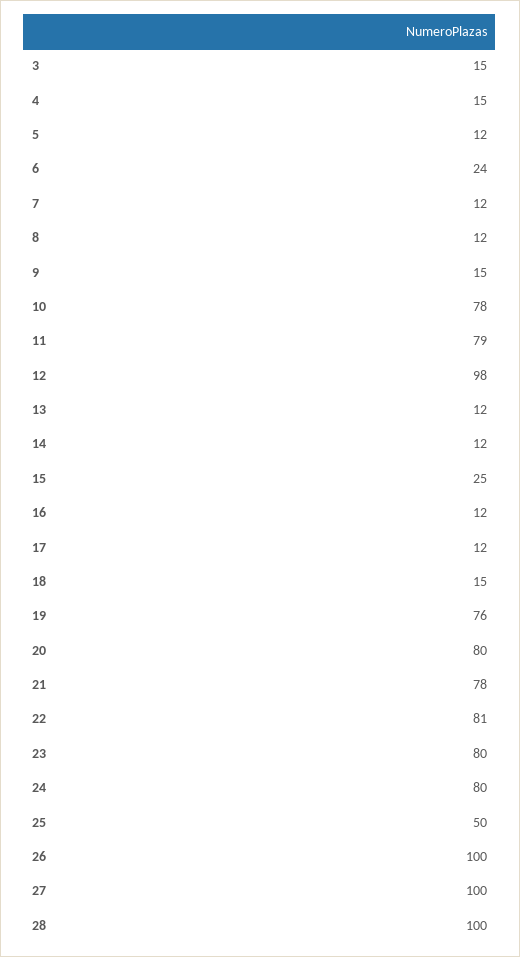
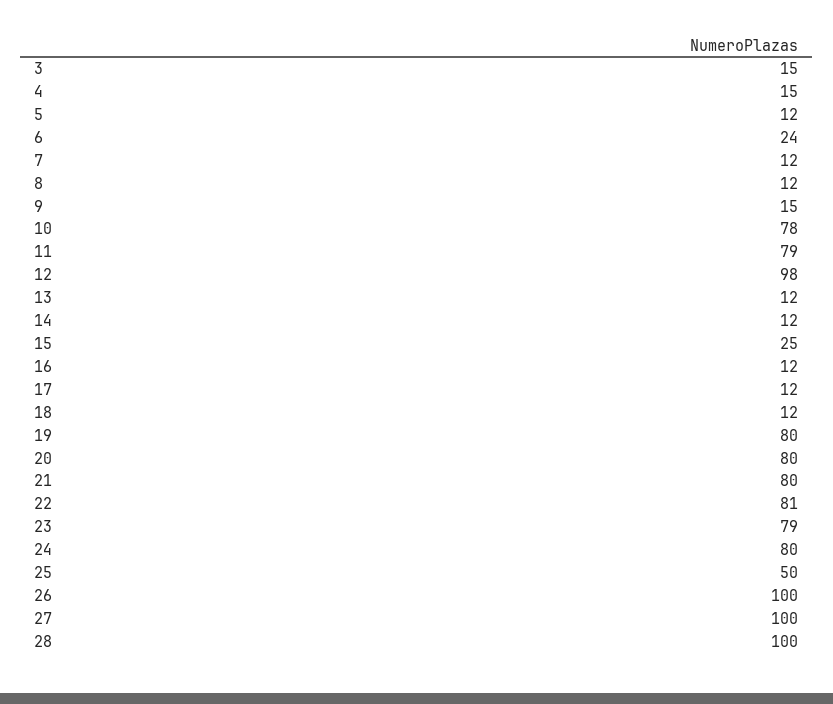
18: 15 -> 12
19: 76 -> 80
21: 78 -> 80
23: 80 -> 79

